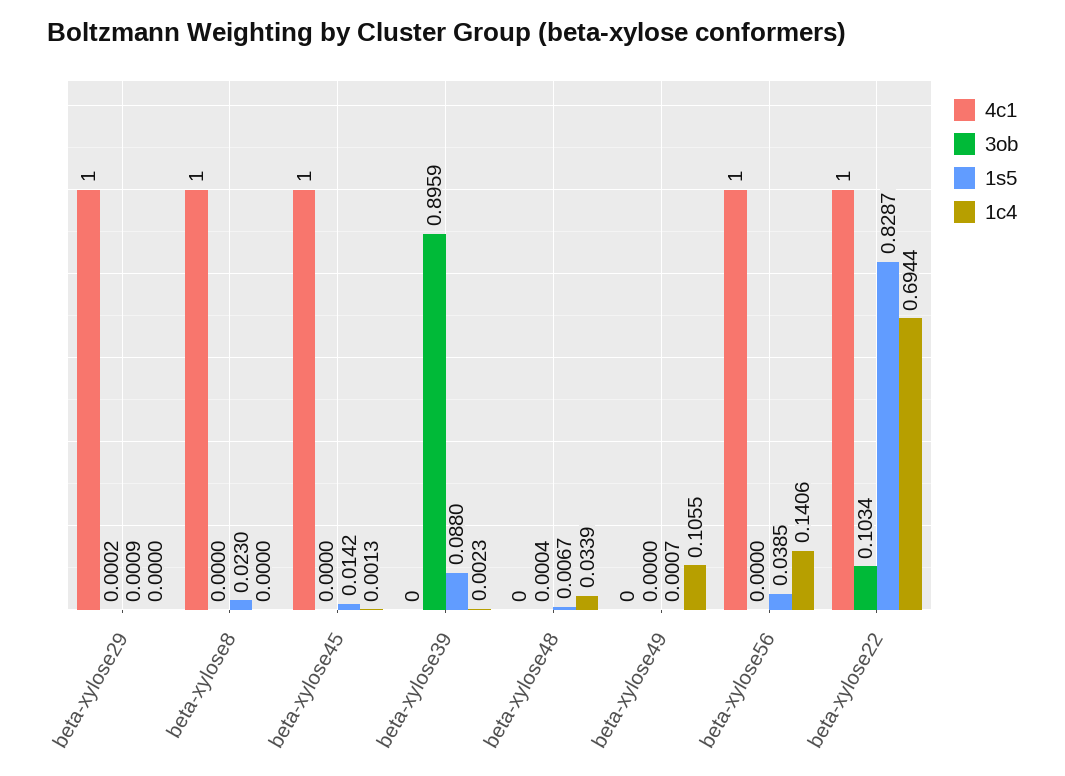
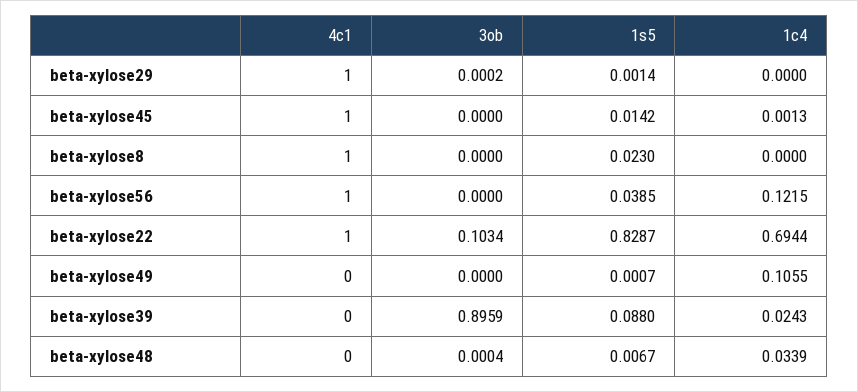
1s5, beta-xylose29: 0.0009 -> 0.0014
1c4, beta-xylose39: 0.0023 -> 0.0243
1c4, beta-xylose56: 0.1406 -> 0.1215

